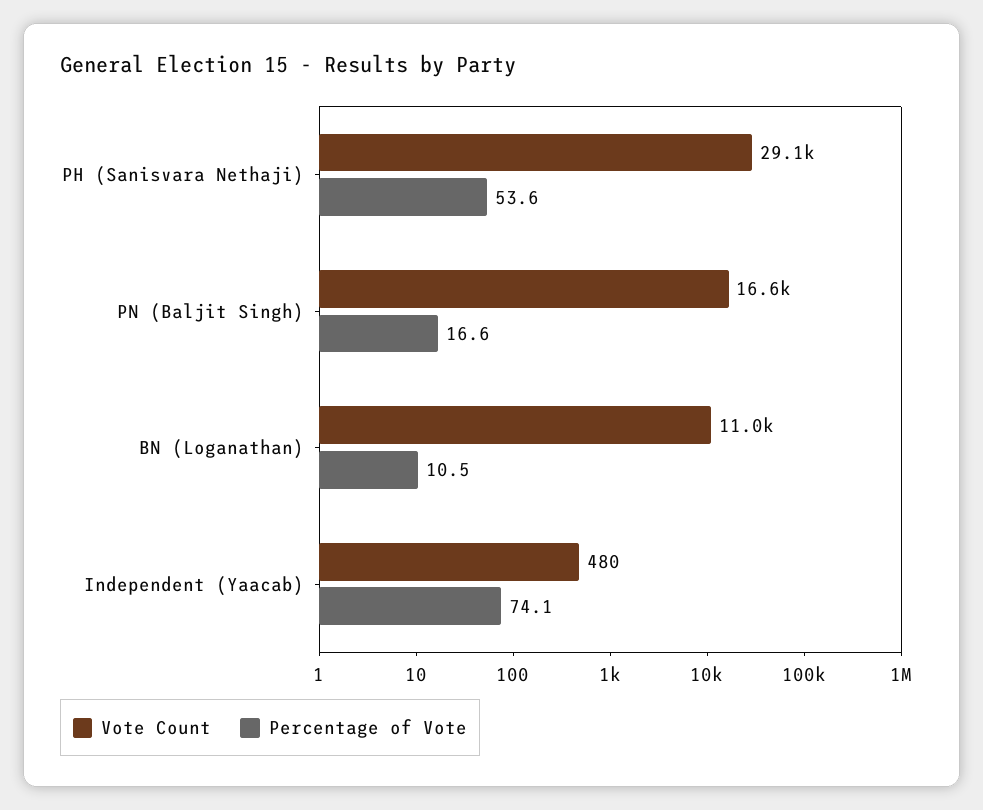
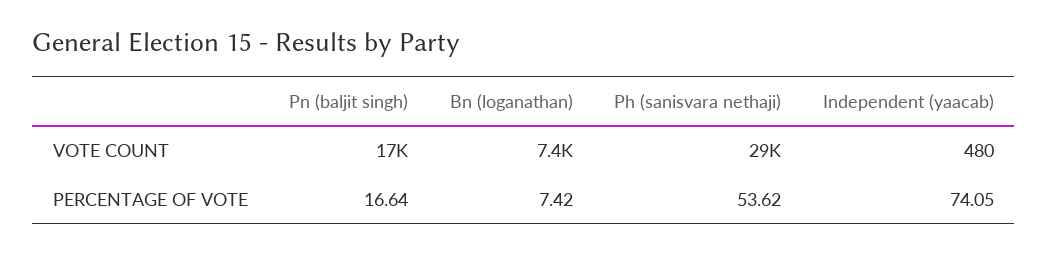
Vote Count, BN (Loganathan): 11000 -> 7400
Percentage of Vote, BN (Loganathan): 10.5 -> 7.42

